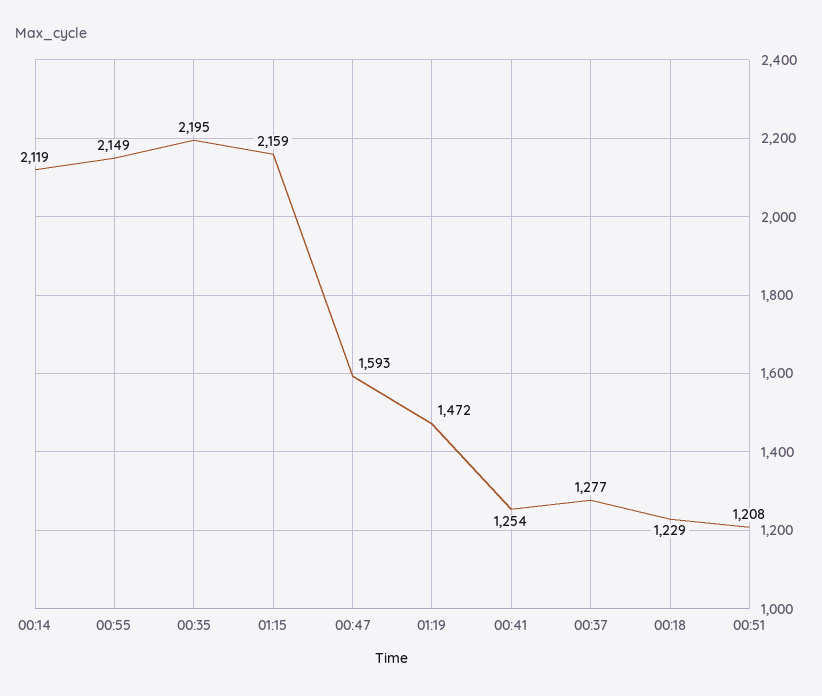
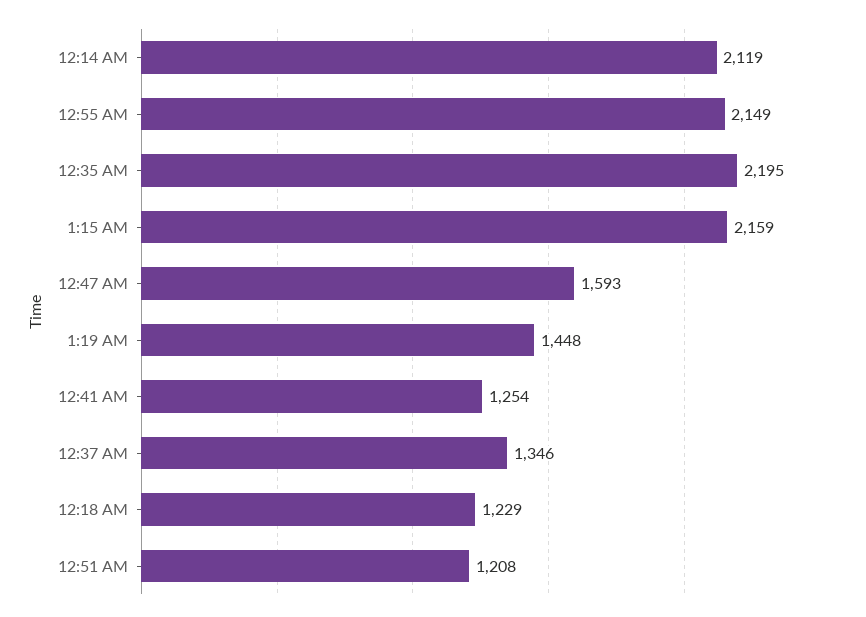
01:19: 1472 -> 1448
00:37: 1277 -> 1346

